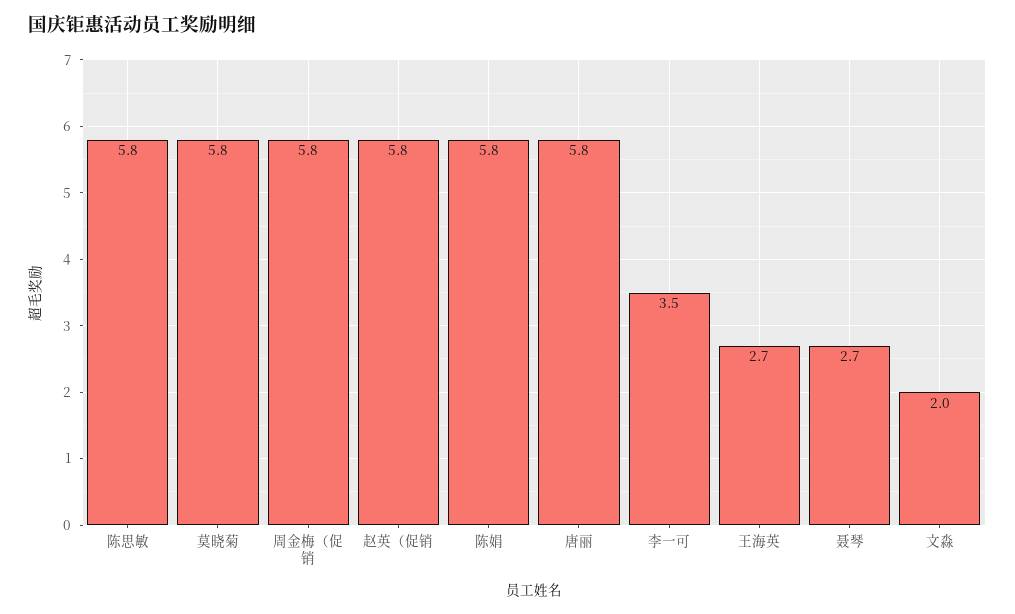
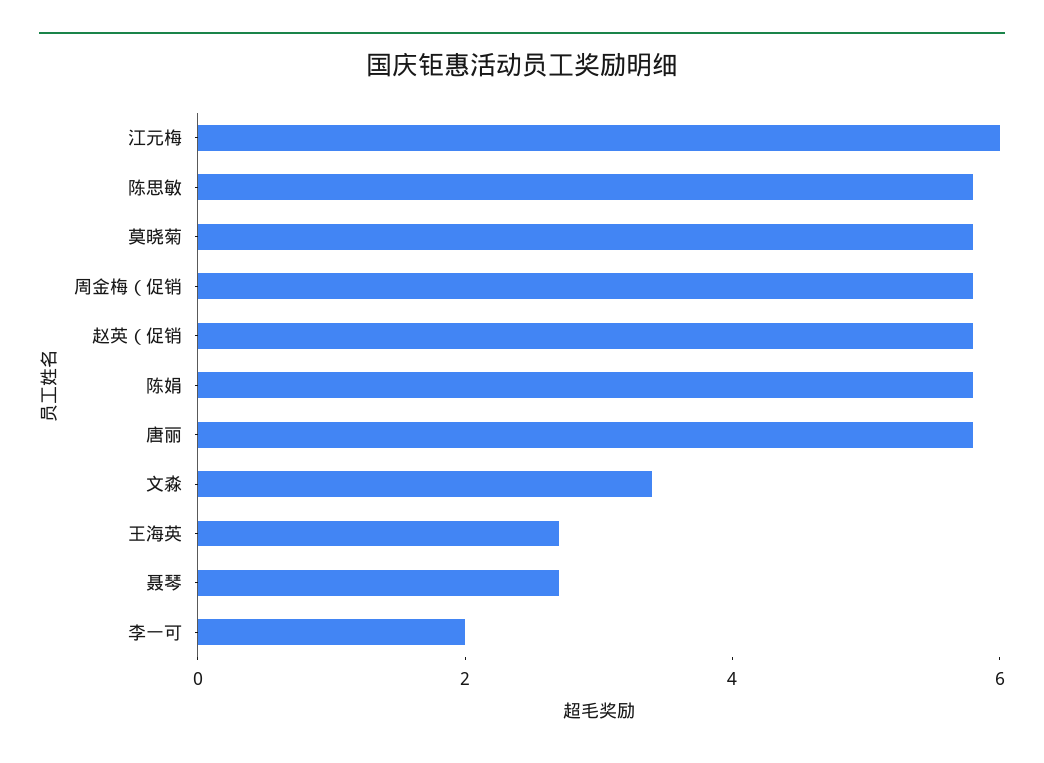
李一可: 3.5 -> 2
文淼: 2 -> 3.5
江元梅: none -> 6

